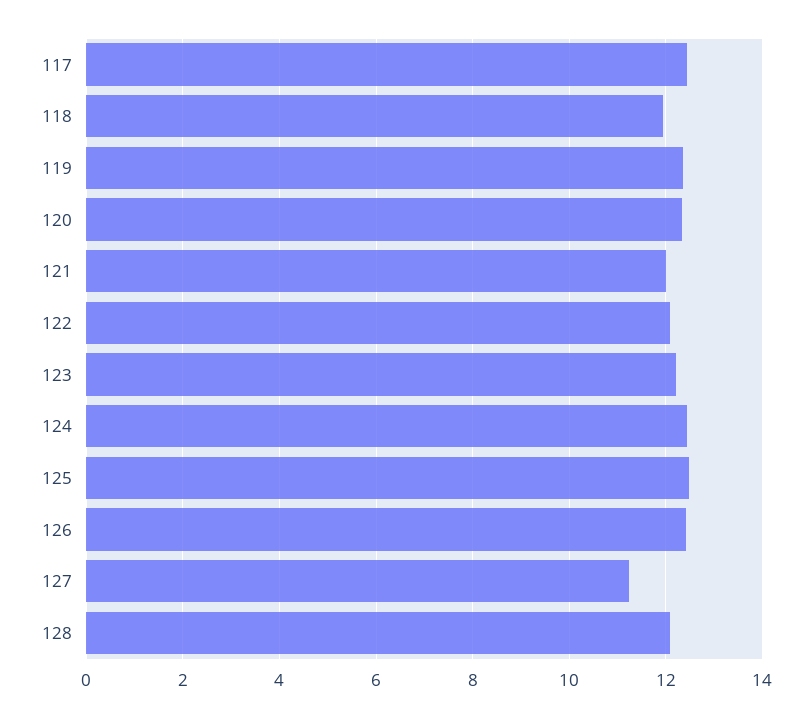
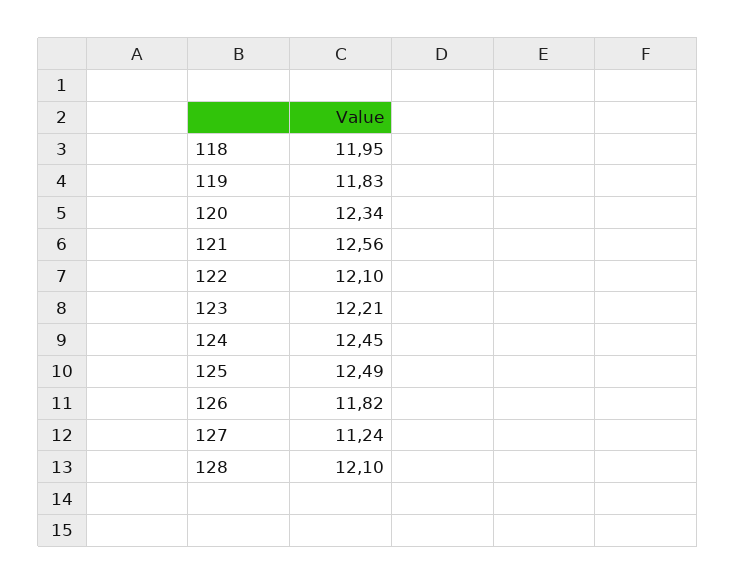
117: 12.4 -> none
119: 12.4 -> 11.83
121: 12 -> 12.56
126: 12.4 -> 11.82

